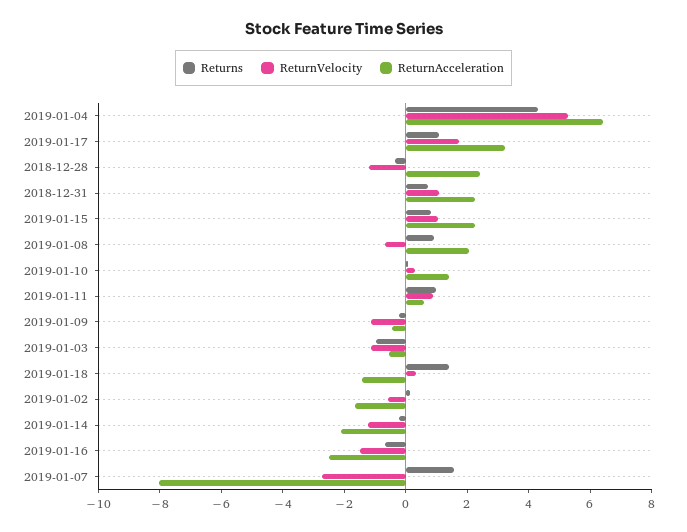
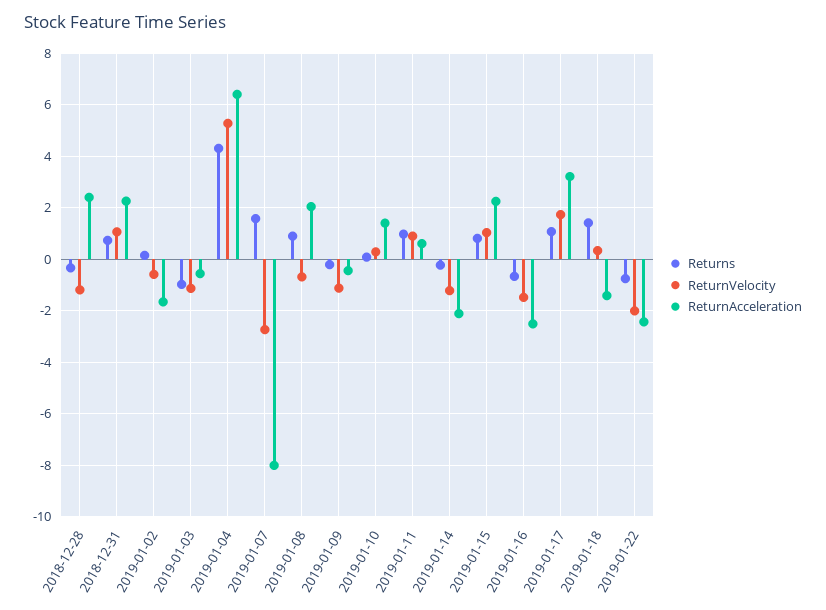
Returns, 2019-01-22: none -> -0.75
ReturnVelocity, 2019-01-22: none -> -2
ReturnAcceleration, 2019-01-22: none -> -2.5

